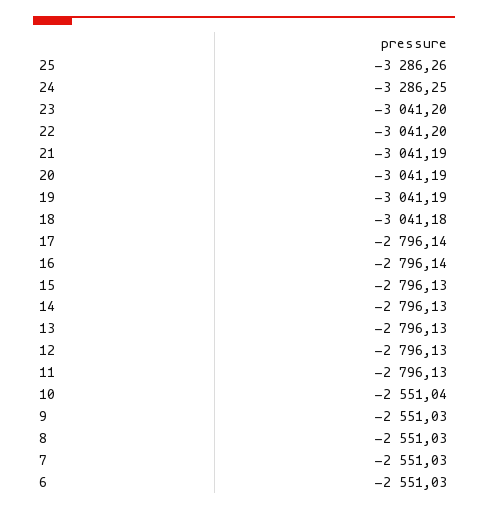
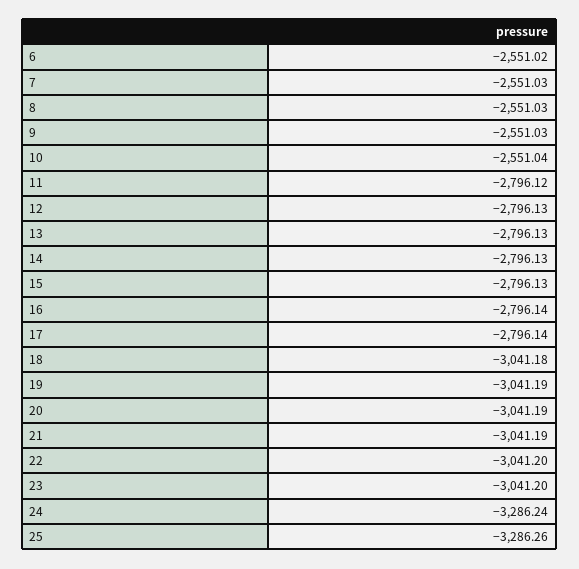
24: -3286.25 -> -3286.24
11: -2796.13 -> -2796.12
6: -2551.03 -> -2551.02

